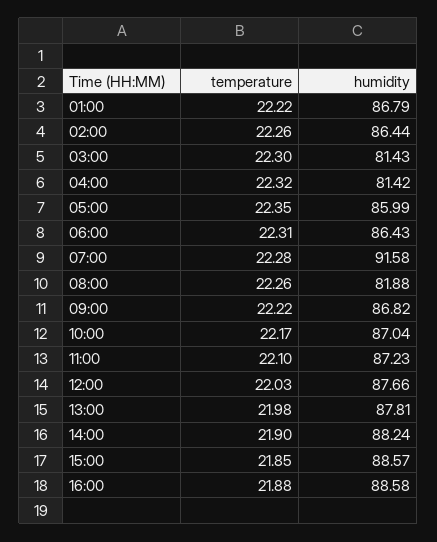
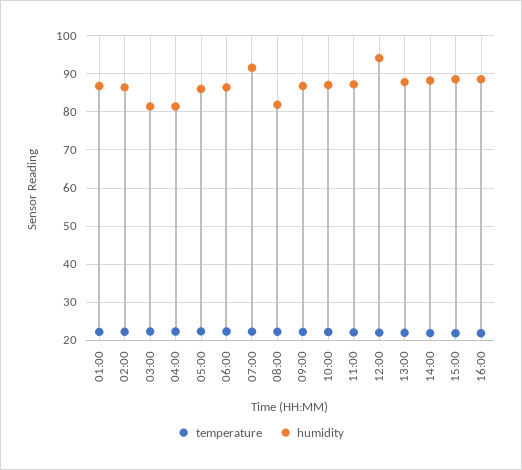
humidity, 12:00: 87.66 -> 94

